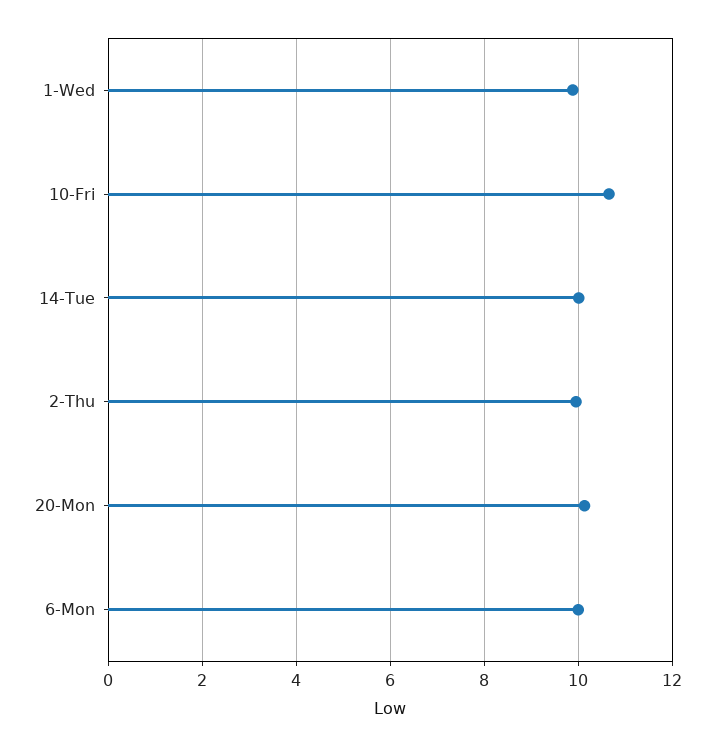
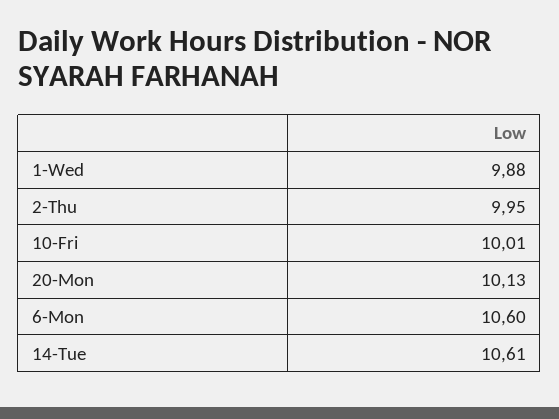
10-Fri: 10.6 -> 10.01
14-Tue: 10 -> 10.61
6-Mon: 10 -> 10.6

